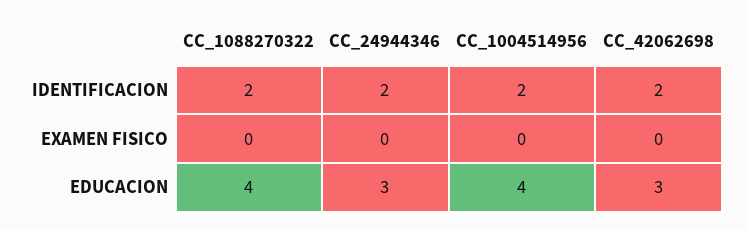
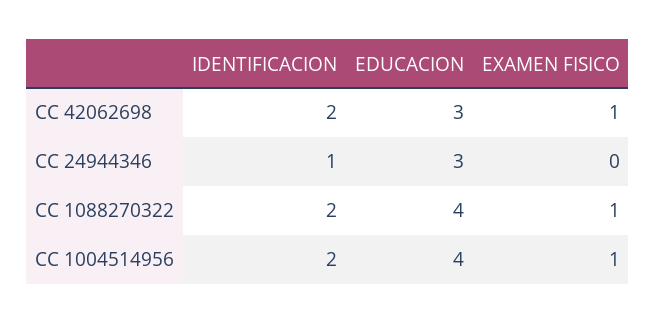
CC_24944346, IDENTIFICACION: 2 -> 1
CC_1088270322, EXAMEN FISICO: 0 -> 1
CC_1004514956, EXAMEN FISICO: 0 -> 1
CC_42062698, EXAMEN FISICO: 0 -> 1

